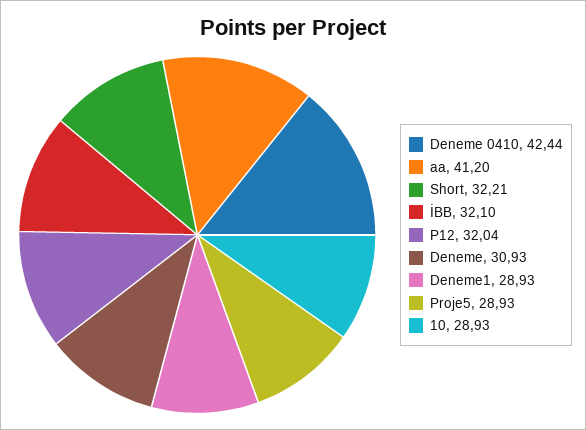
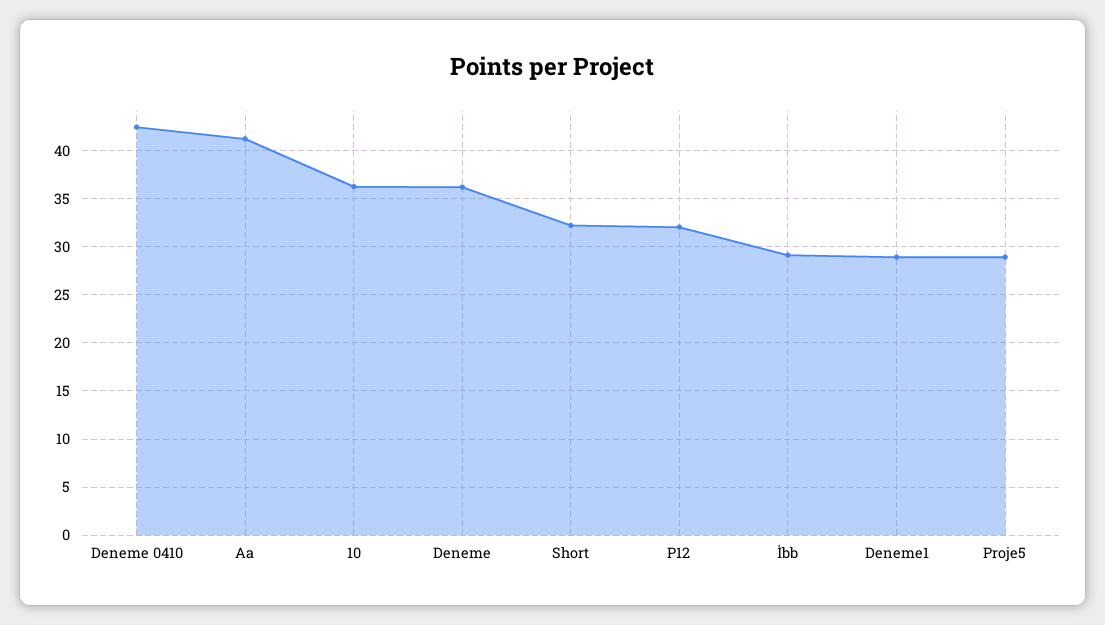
İBB: 32.1 -> 29
Deneme: 30.93 -> 36
10: 28.93 -> 36

